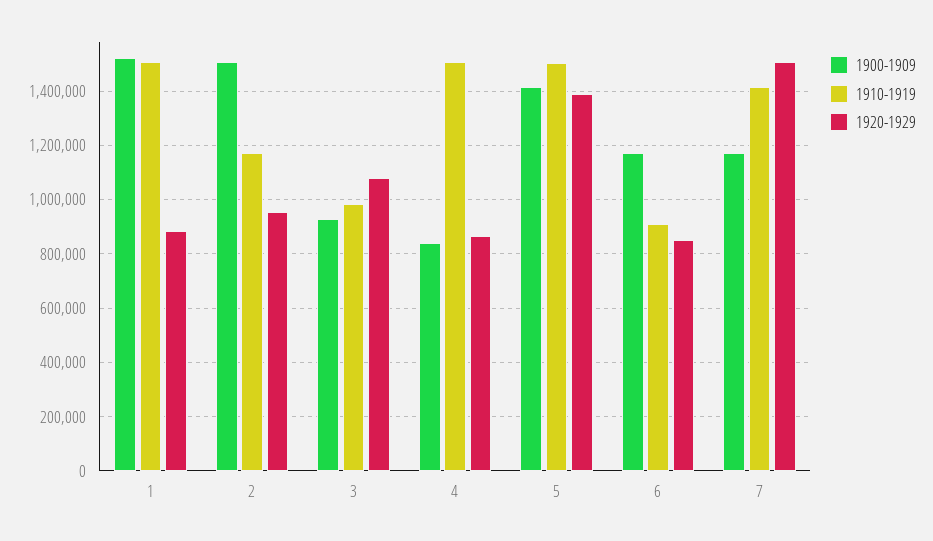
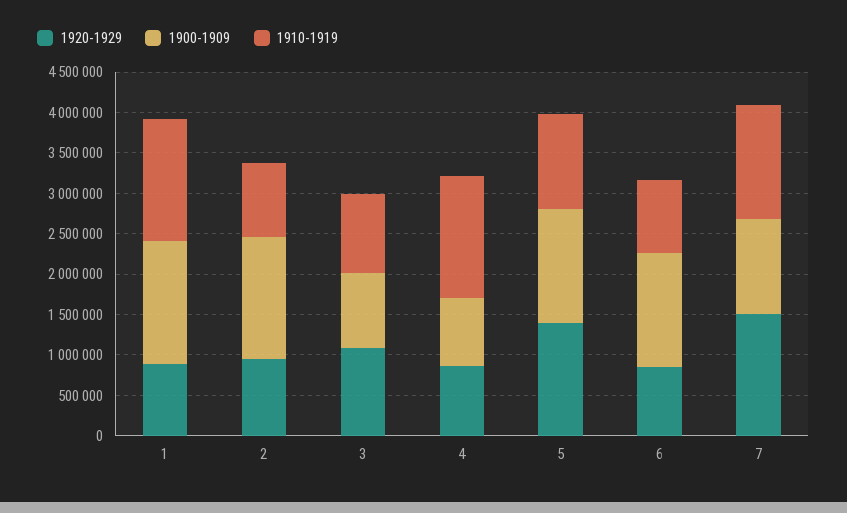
1910-1919, 2: 1175000 -> 900000
1910-1919, 5: 1500000 -> 1200000
1900-1909, 6: 1175000 -> 1400000

